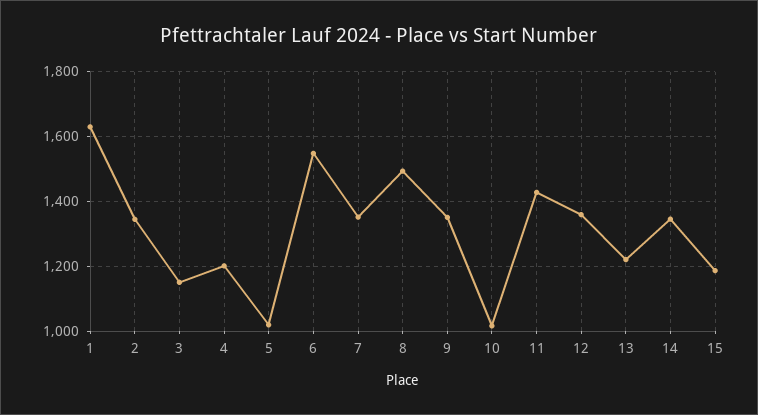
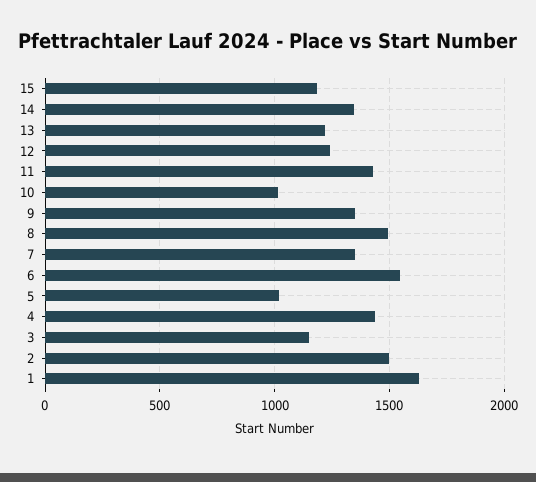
2: 1340 -> 1500
4: 1200 -> 1450
12: 1360 -> 1250

